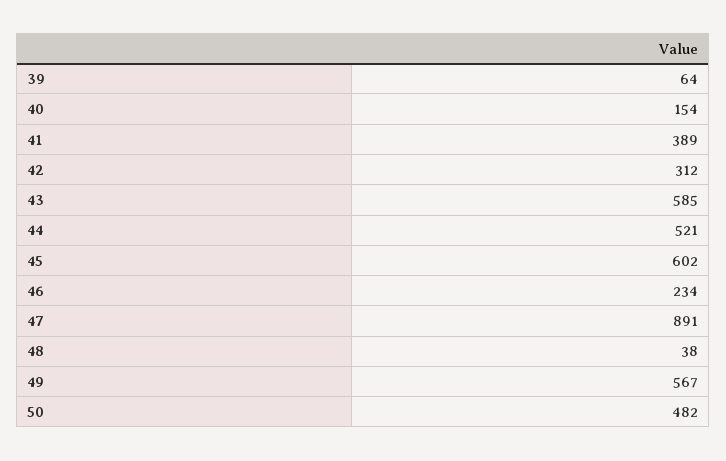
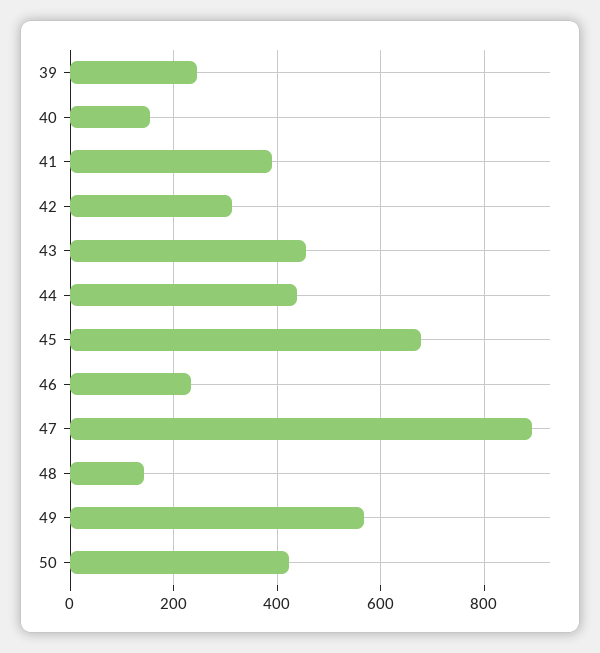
39: 64 -> 240
43: 585 -> 460
44: 521 -> 440
45: 602 -> 680
48: 38 -> 140
50: 482 -> 420

